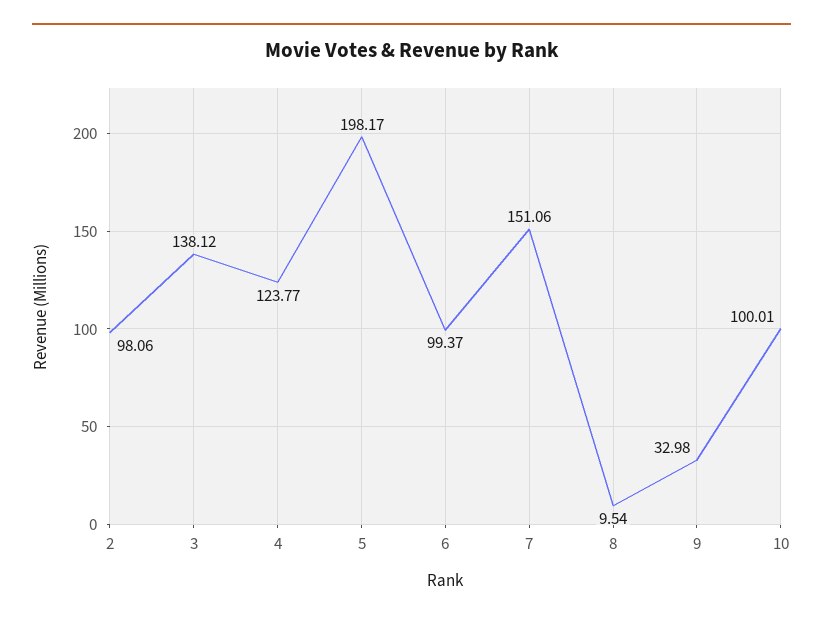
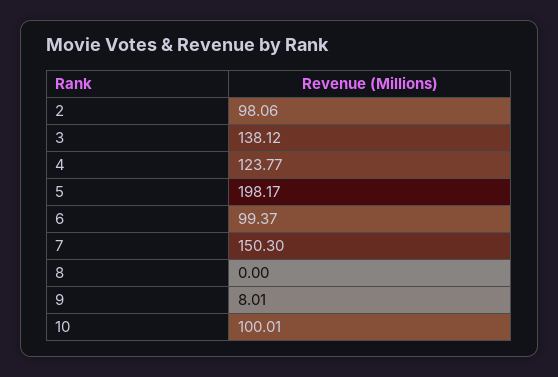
7: 151.06 -> 150.3
8: 9.54 -> 0
9: 32.98 -> 8.01

